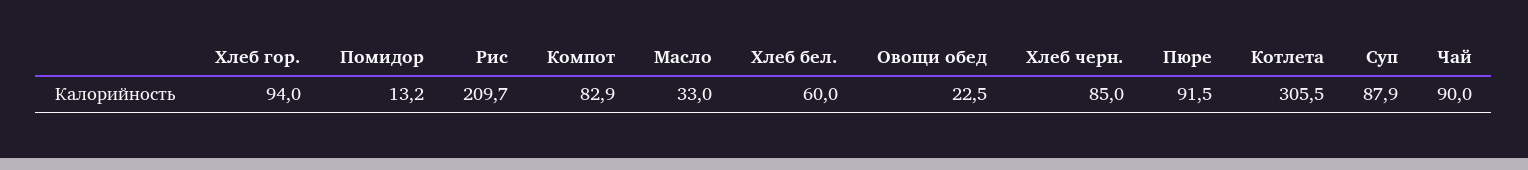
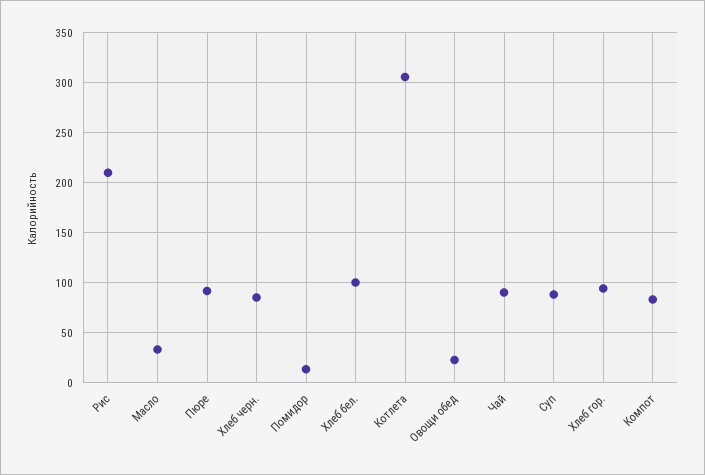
Хлеб бел.: 60 -> 100

